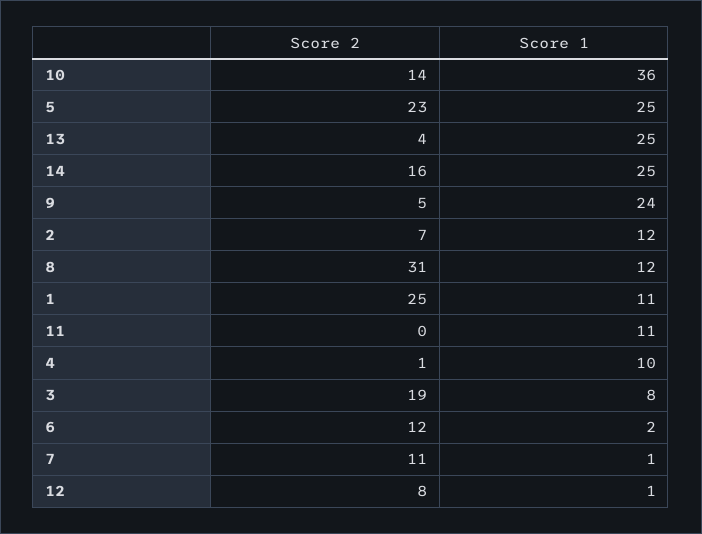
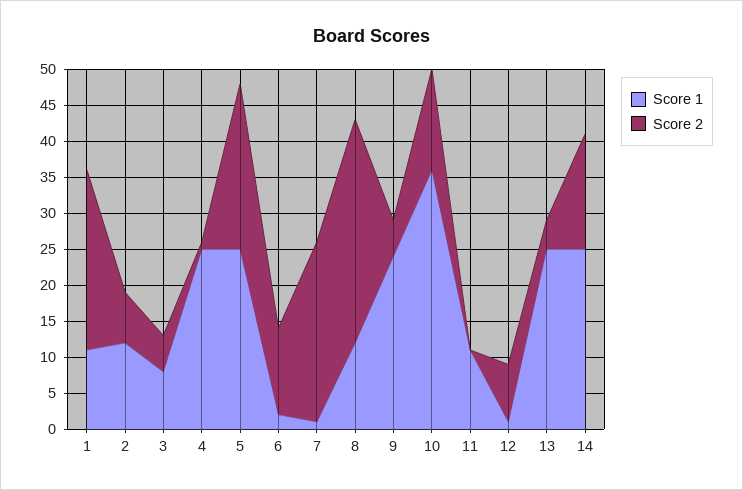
Score 1, 4: 10 -> 25
Score 2, 3: 19 -> 5
Score 2, 7: 11 -> 25

